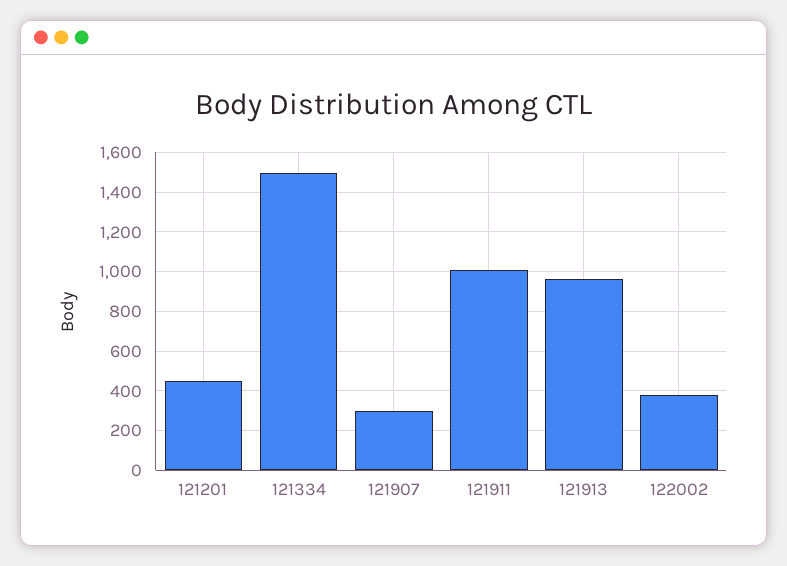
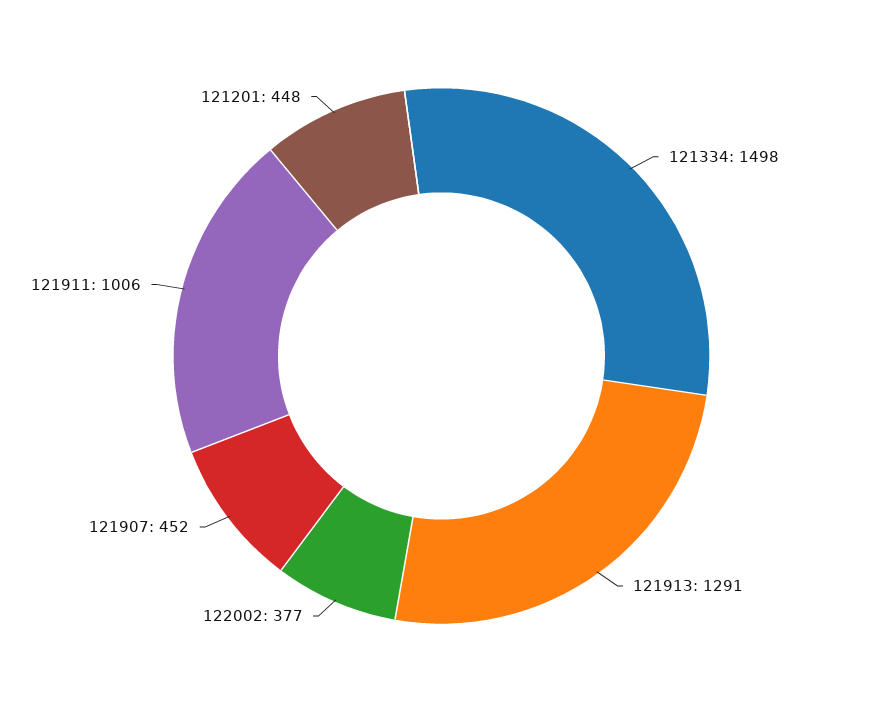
121907: 300 -> 452
121913: 950 -> 1291

